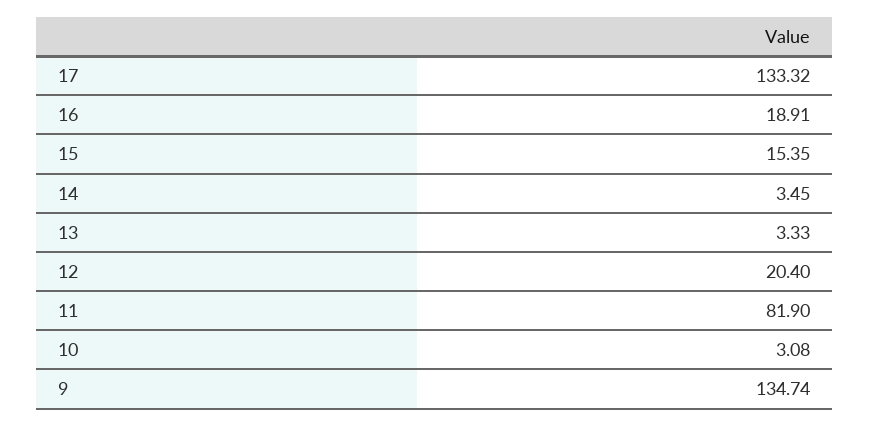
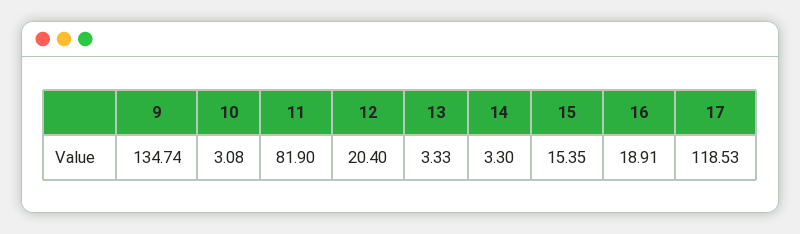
17: 133.32 -> 118.53
14: 3.45 -> 3.3

